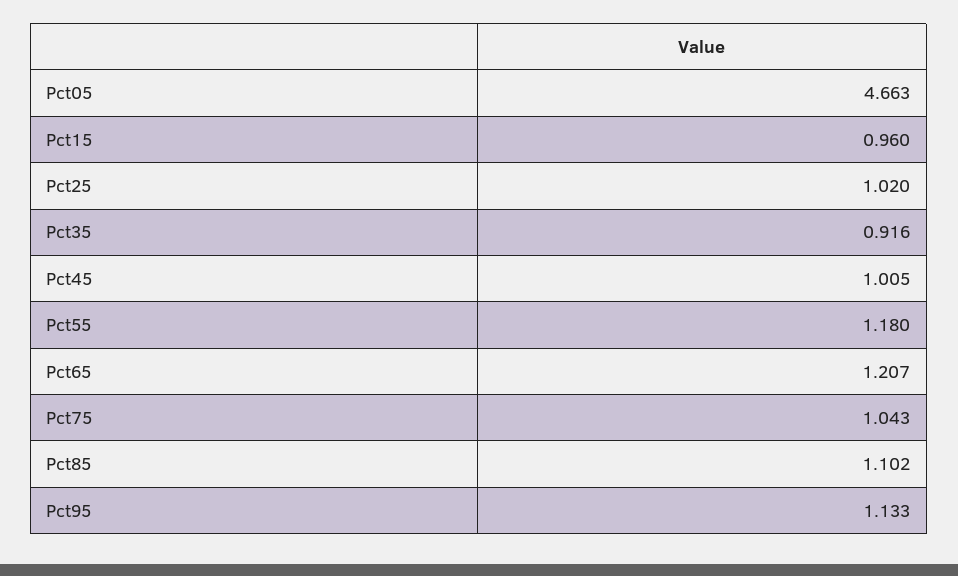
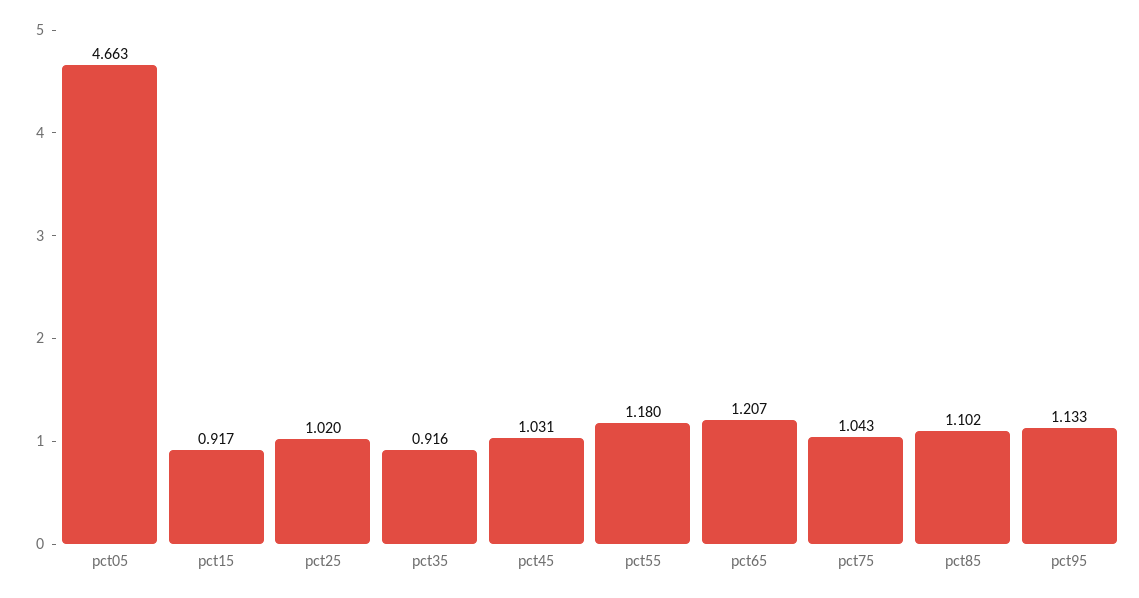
Pct15: 0.96 -> 0.917
Pct45: 1.005 -> 1.031

